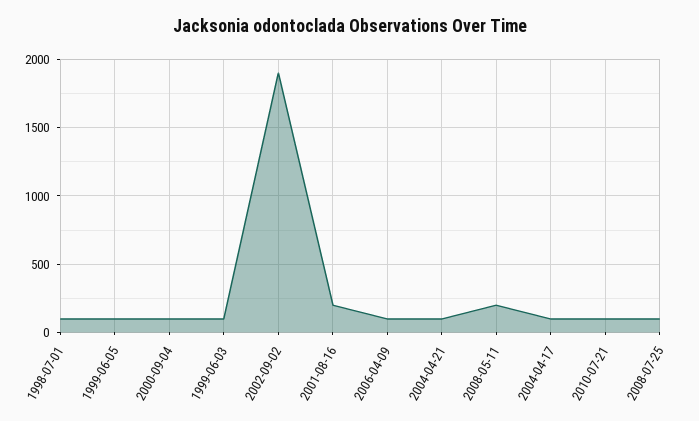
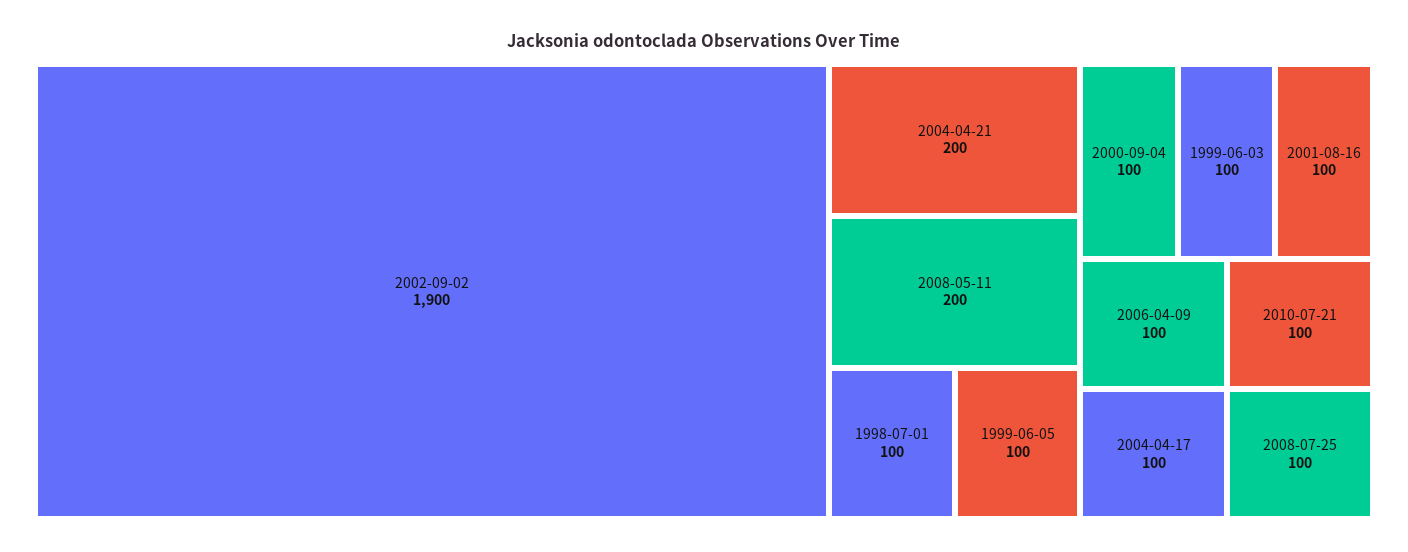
2001-08-16: 200 -> 100
2004-04-21: 100 -> 200

